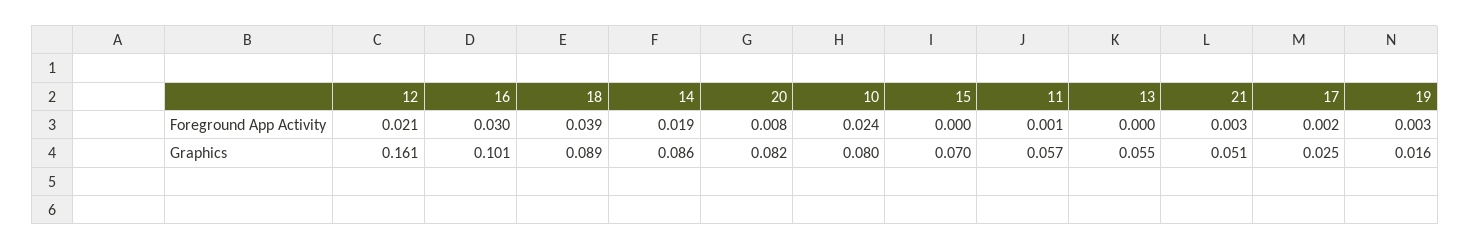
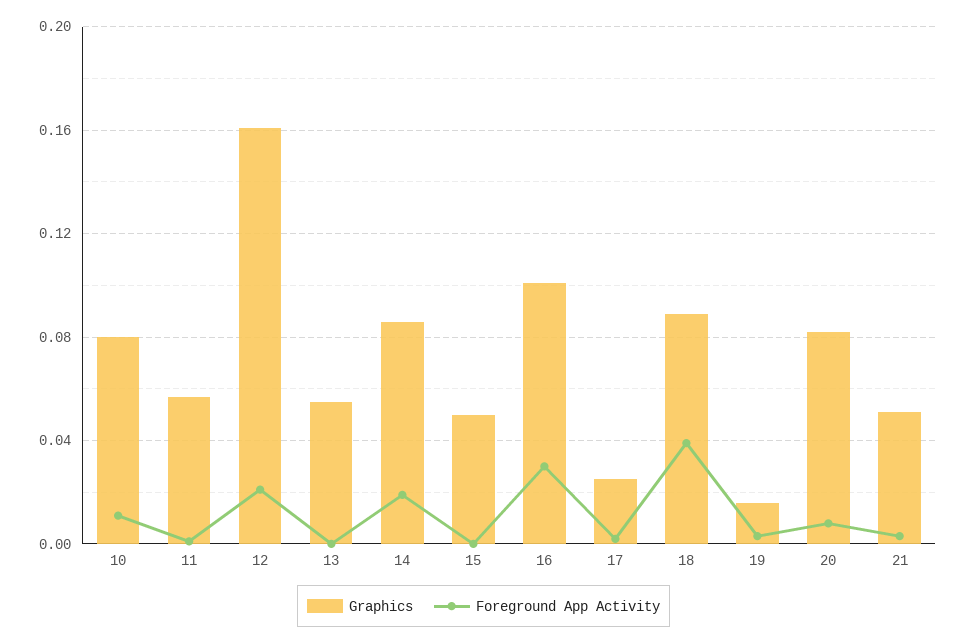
Foreground App Activity, 10: 0.024 -> 0.01
Graphics, 15: 0.07 -> 0.05

